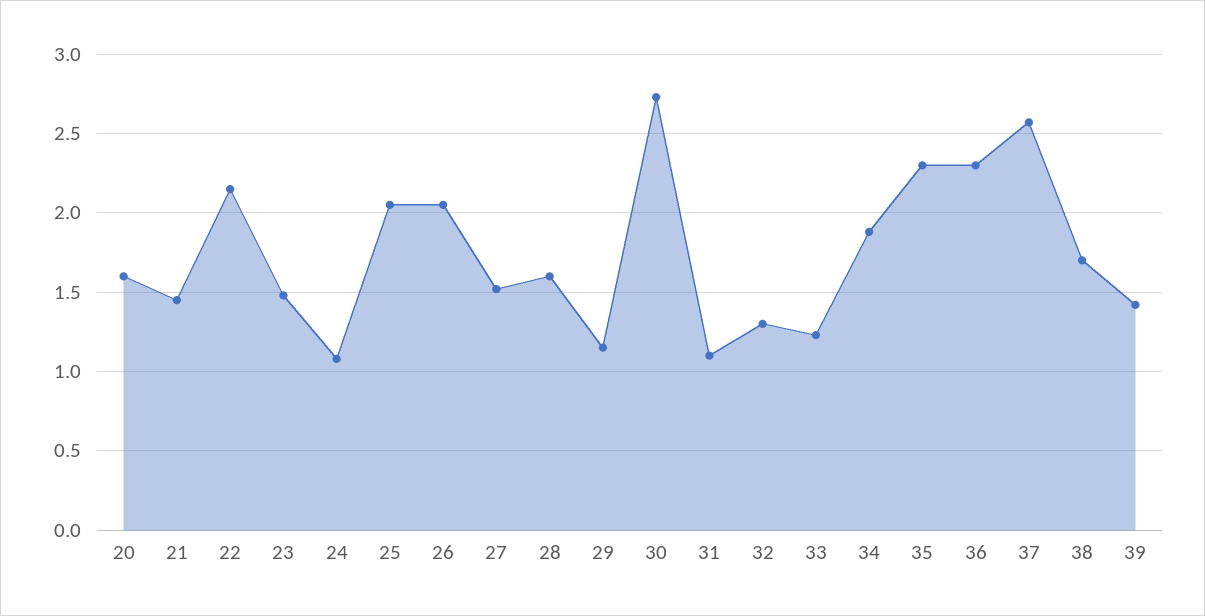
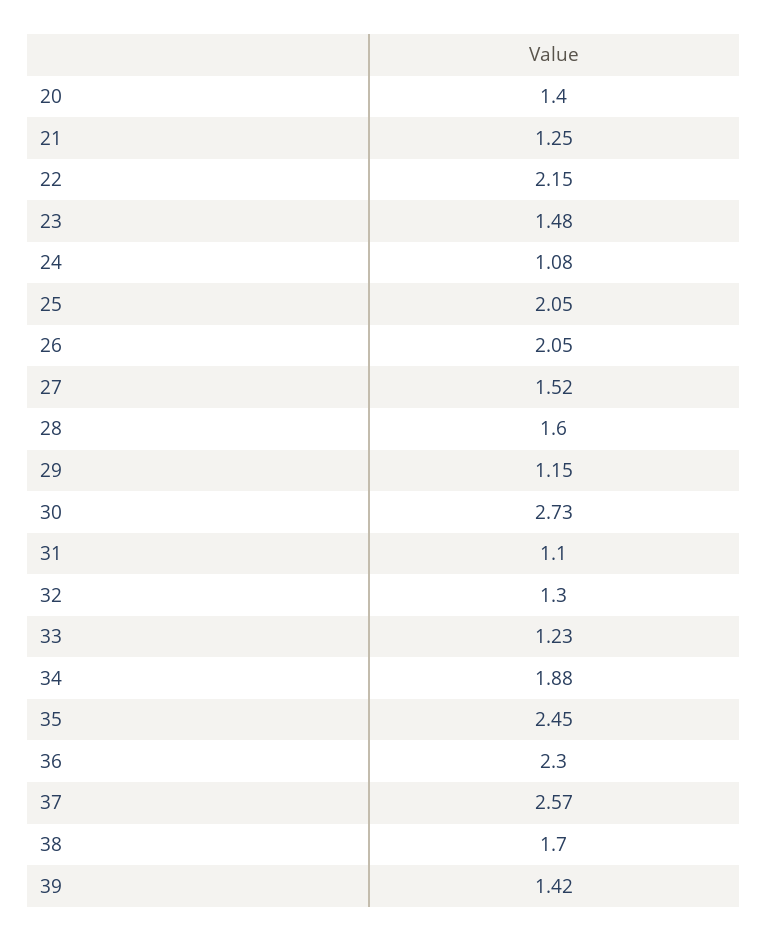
20: 1.6 -> 1.4
21: 1.45 -> 1.25
35: 2.3 -> 2.45

